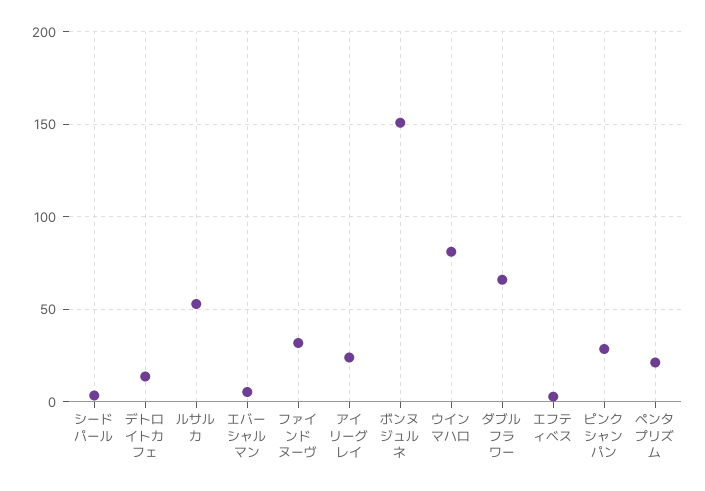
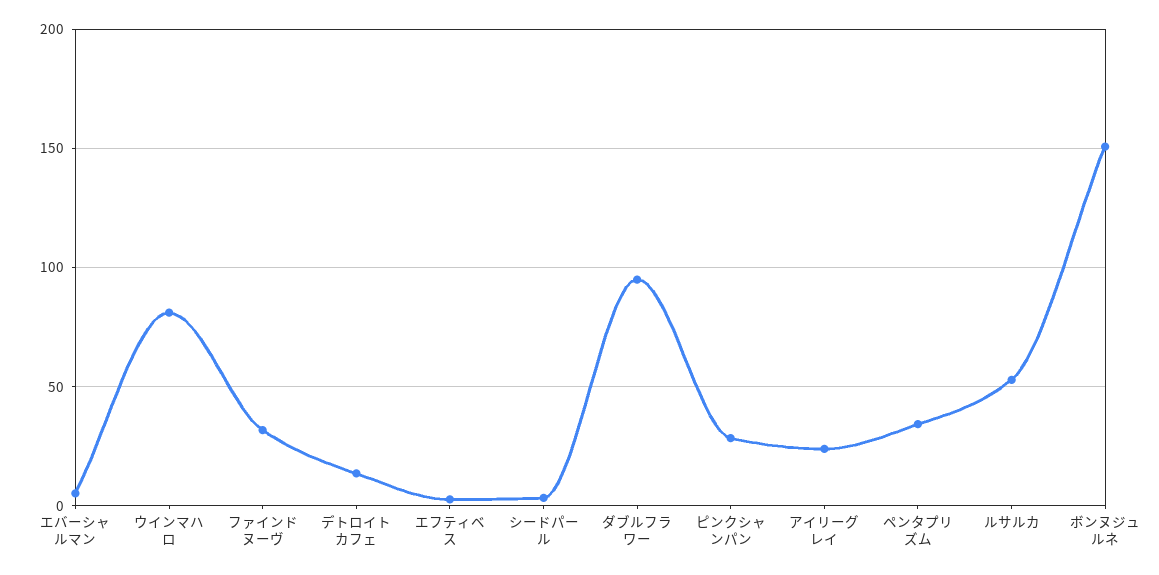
ダブルフラワー: 65 -> 95
ペンタプリズム: 20 -> 35

